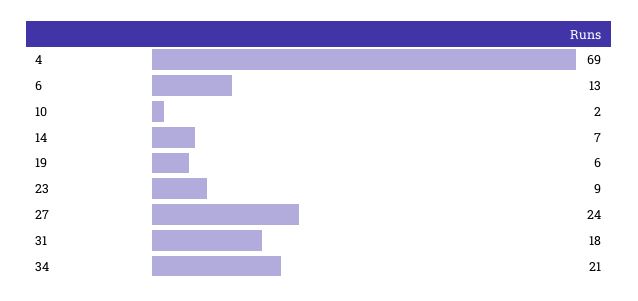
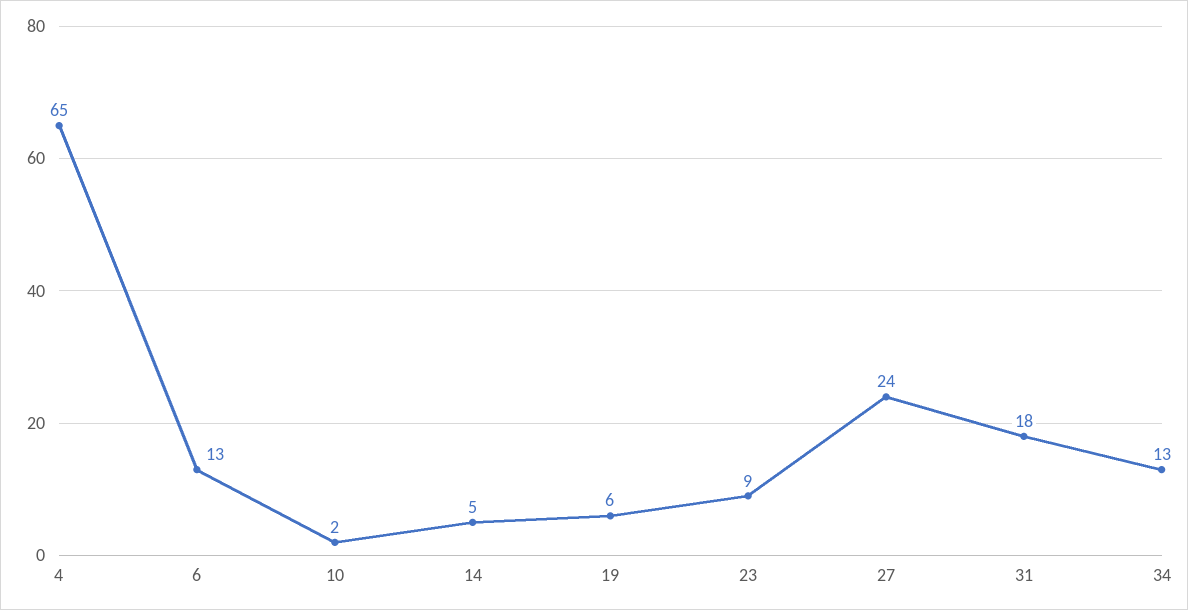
4: 69 -> 65
14: 7 -> 5
34: 21 -> 13

